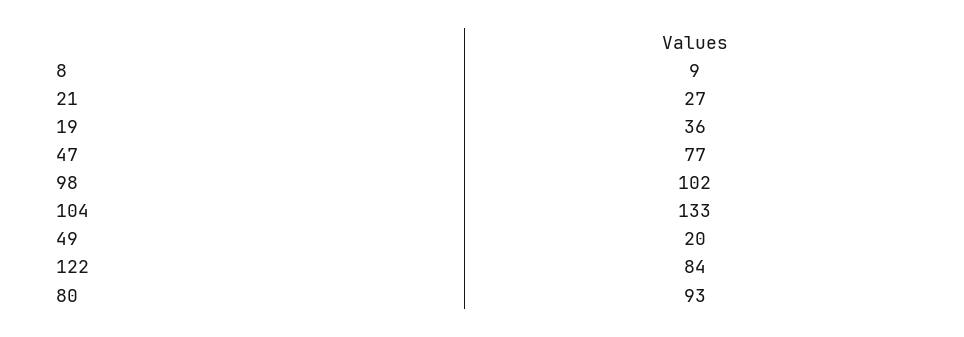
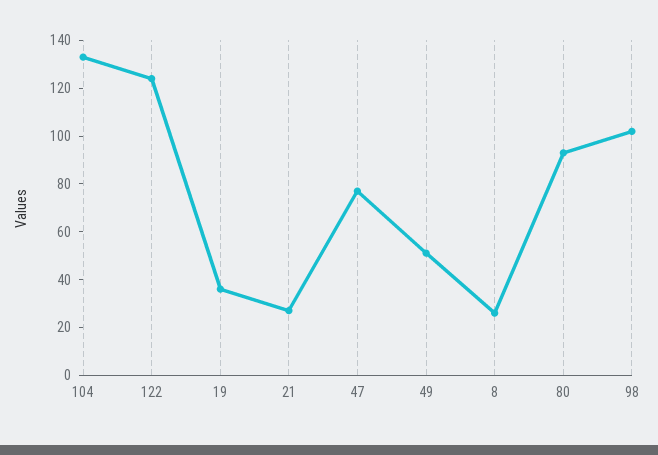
8: 9 -> 25
49: 20 -> 50
122: 84 -> 125

